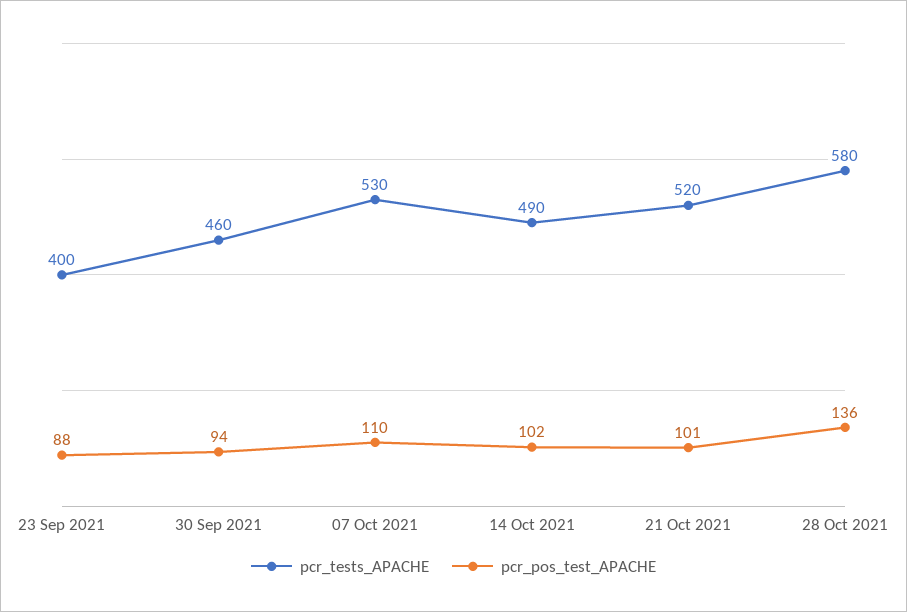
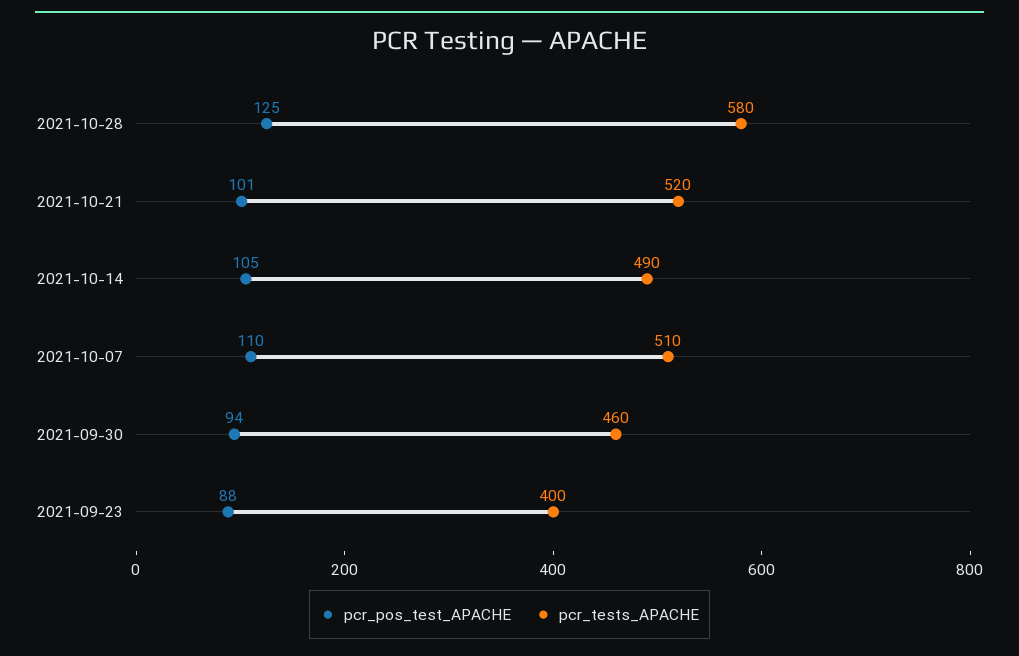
pcr_tests_APACHE, 07 Oct 2021: 530 -> 510
pcr_pos_test_APACHE, 14 Oct 2021: 102 -> 105
pcr_pos_test_APACHE, 28 Oct 2021: 136 -> 125

